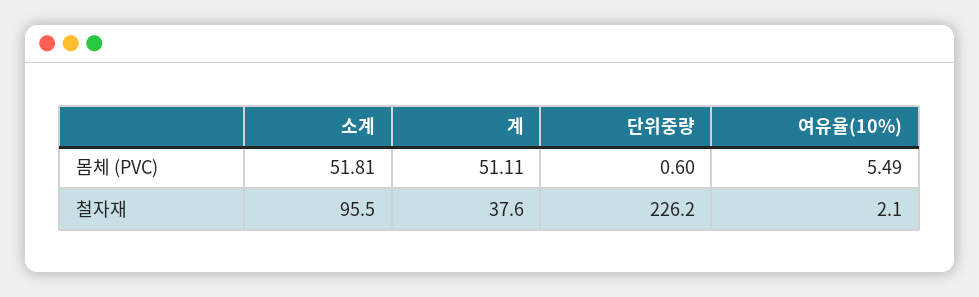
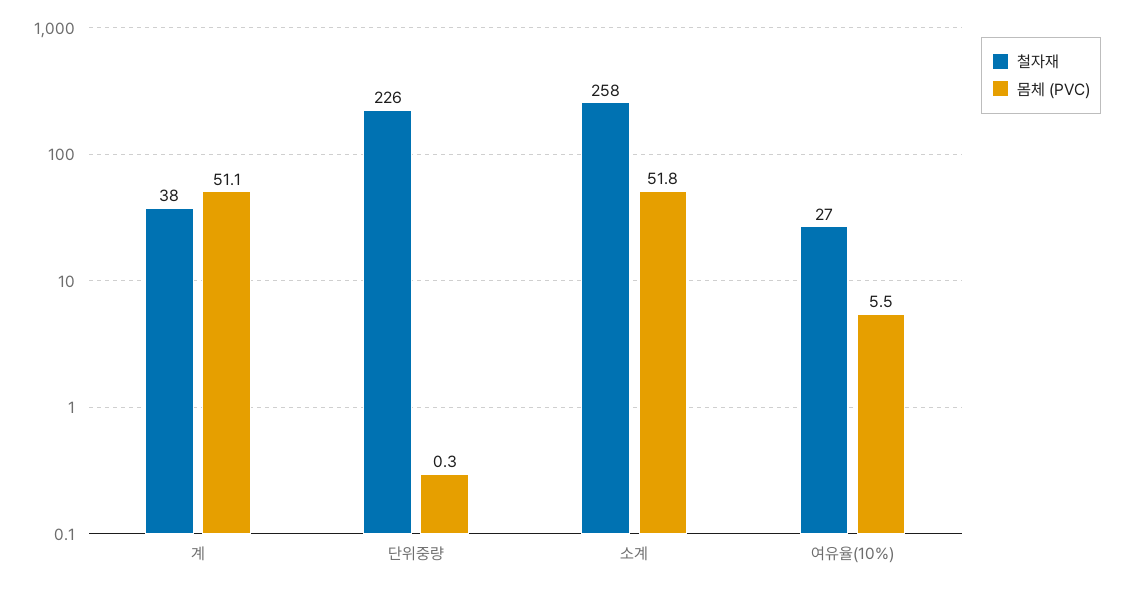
몸체 (PVC), 단위중량: 0.6 -> 0.3
철자재, 소계: 95.5 -> 258
철자재, 여유율(10%): 2.1 -> 27

